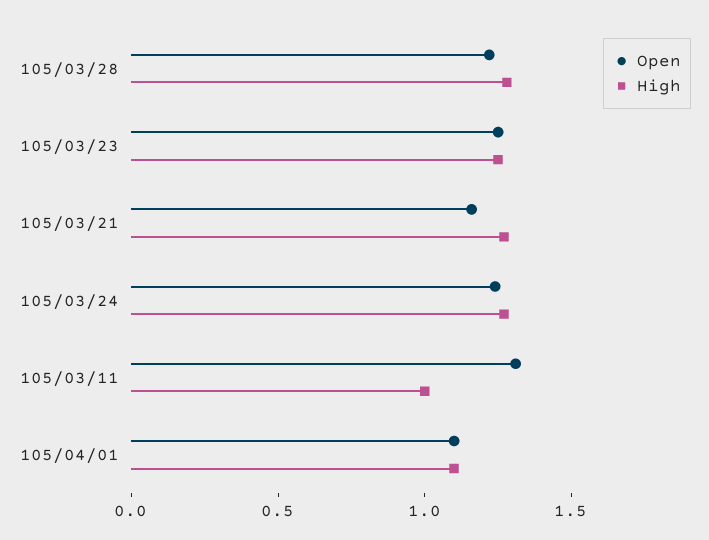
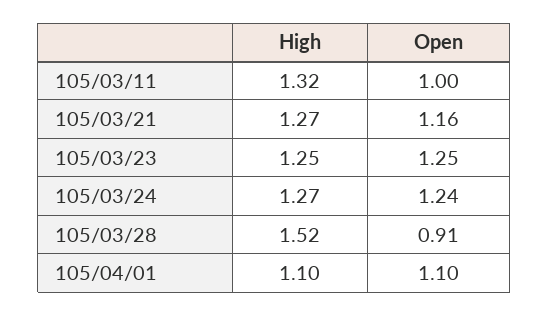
Open, 105/03/28: 1.2 -> 0.91
High, 105/03/28: 1.3 -> 1.52
Open, 105/03/11: 1.3 -> 1
High, 105/03/11: 1 -> 1.32

